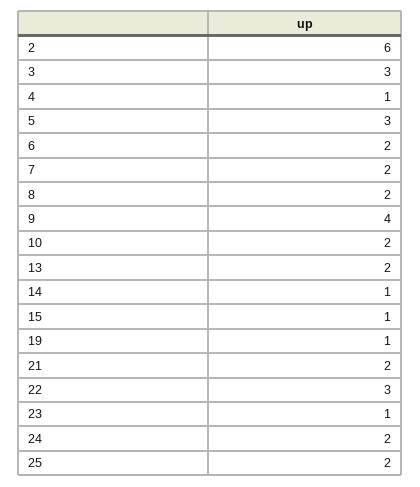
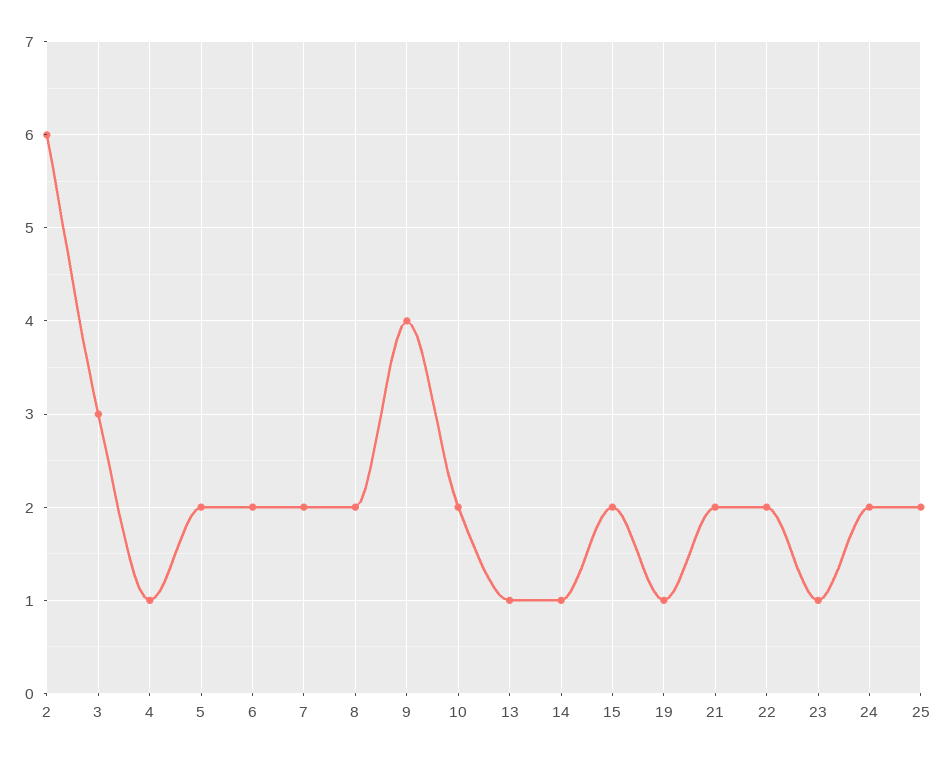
5: 3 -> 2
13: 2 -> 1
15: 1 -> 2
22: 3 -> 2

